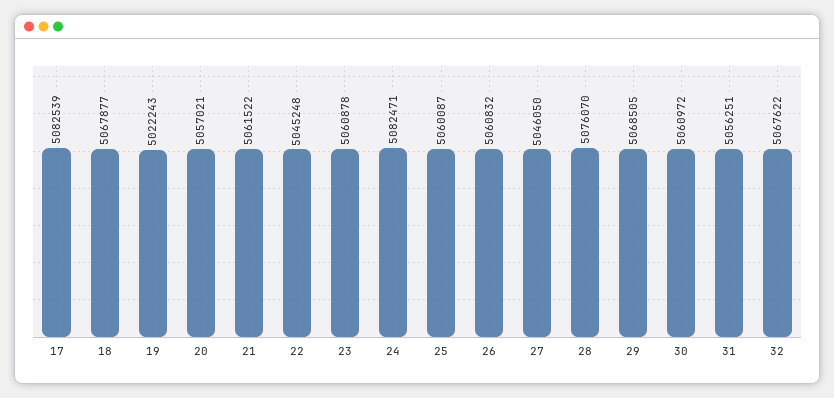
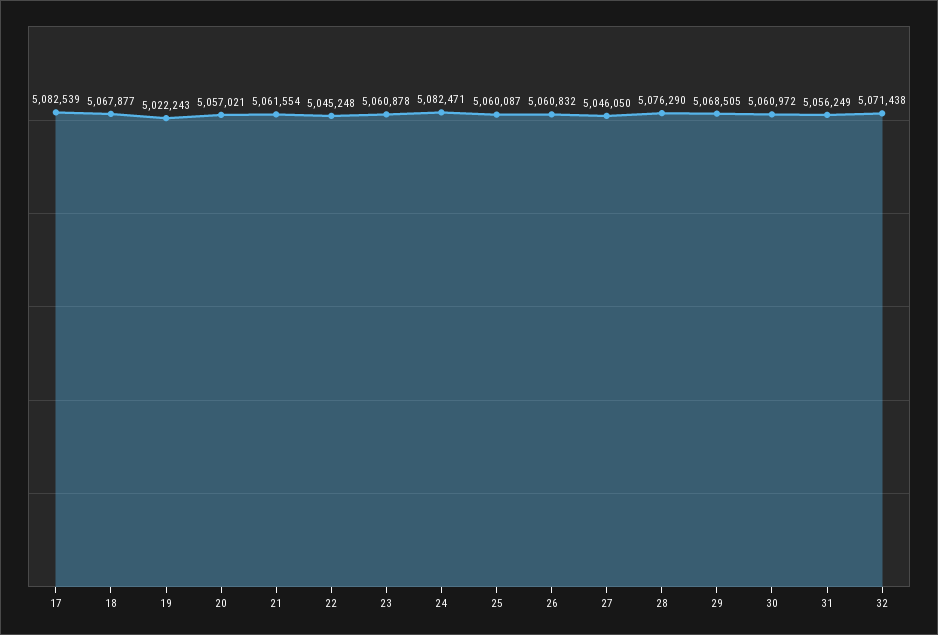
21: 5061522 -> 5061554
28: 5076070 -> 5076290
31: 5056251 -> 5056249
32: 5067622 -> 5071438

